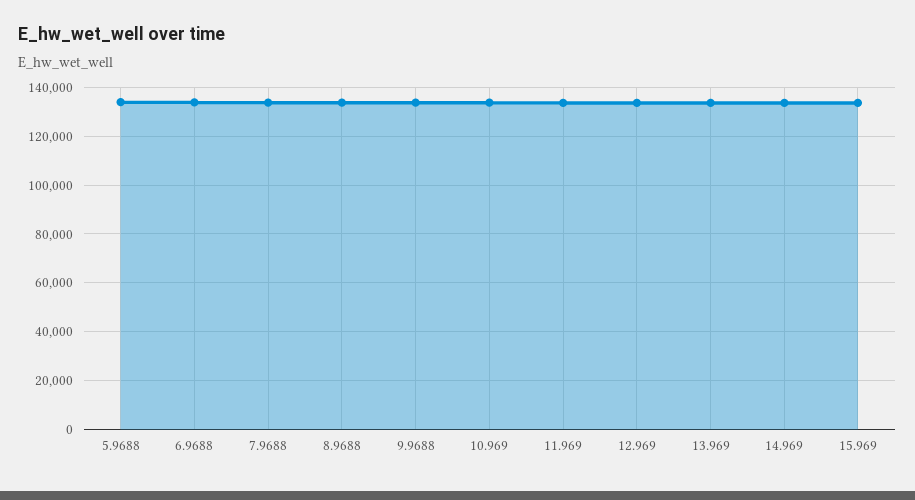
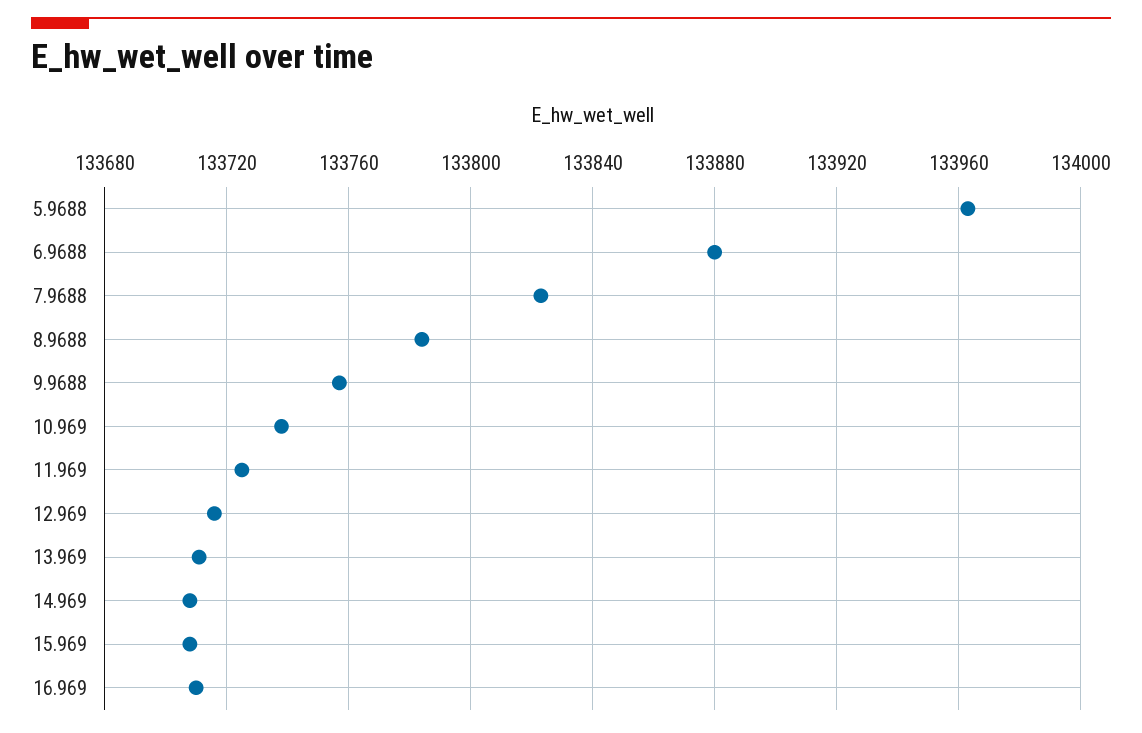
16.969: none -> 133710

